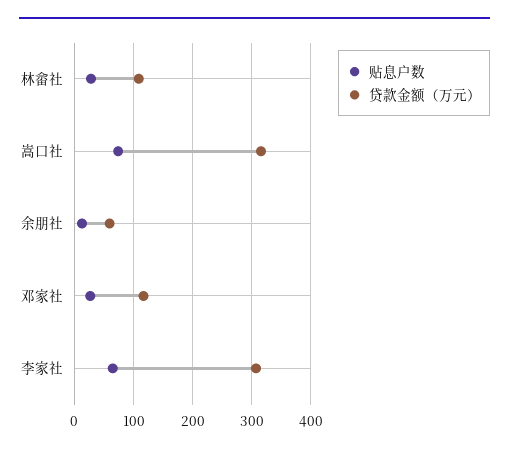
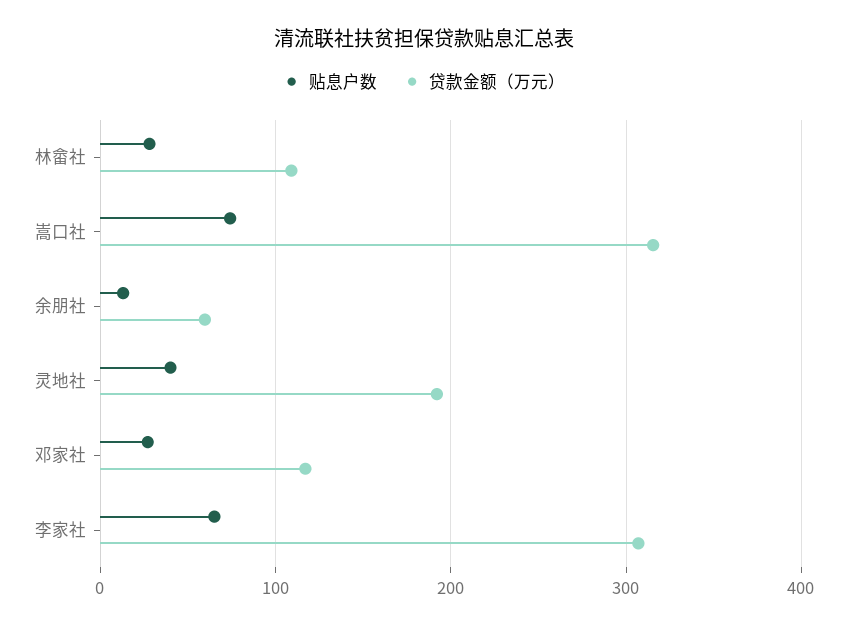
贴息户数, 灵地社: none -> 40
贷款金额（万元）, 灵地社: none -> 190

